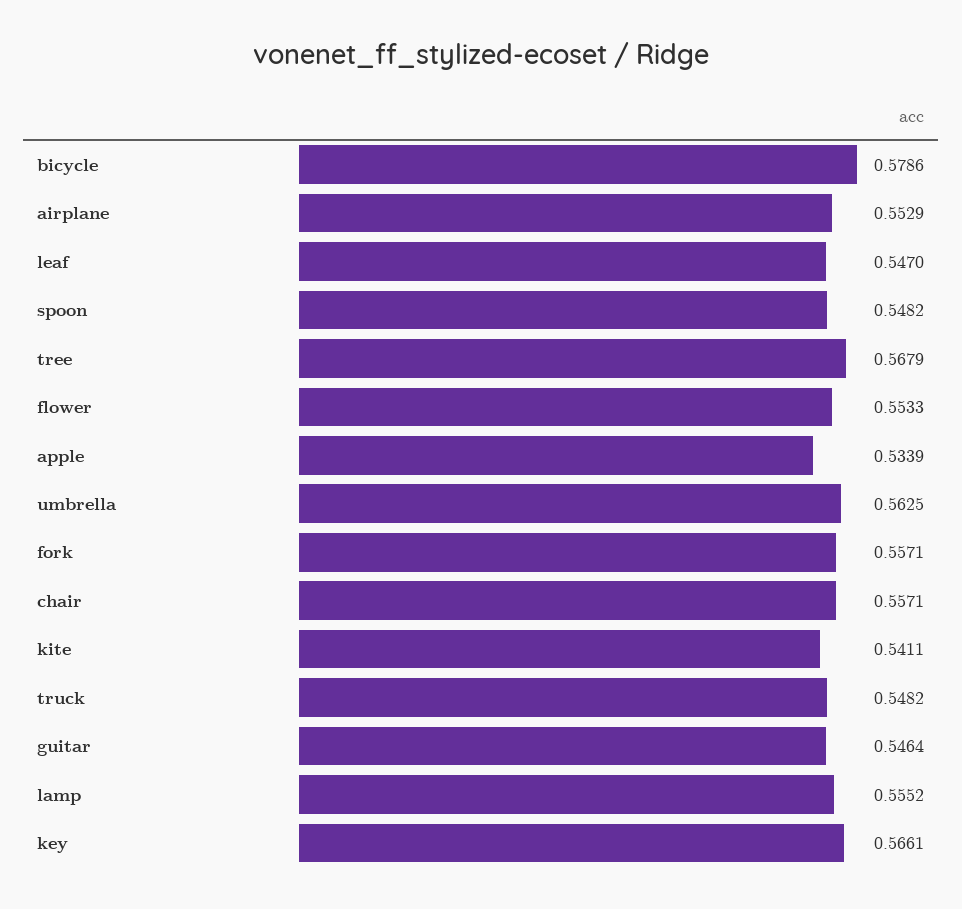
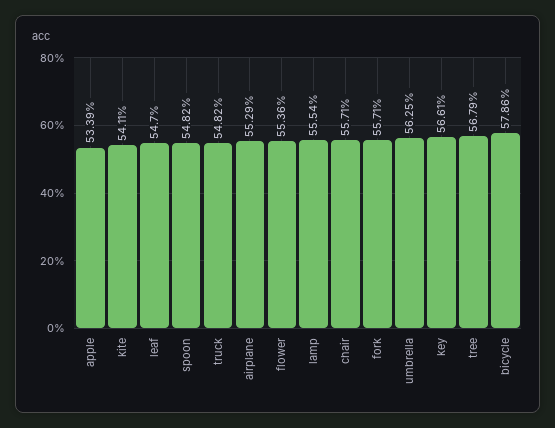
flower: 0.5533 -> 0.5536
guitar: 0.5464 -> none
lamp: 0.5552 -> 0.5554

